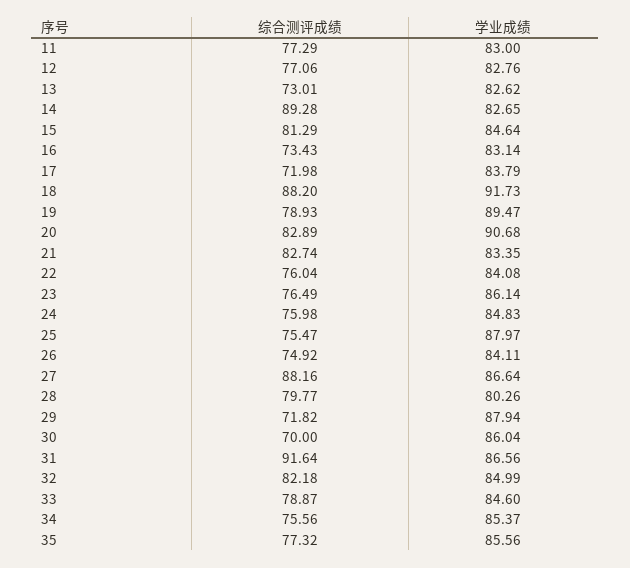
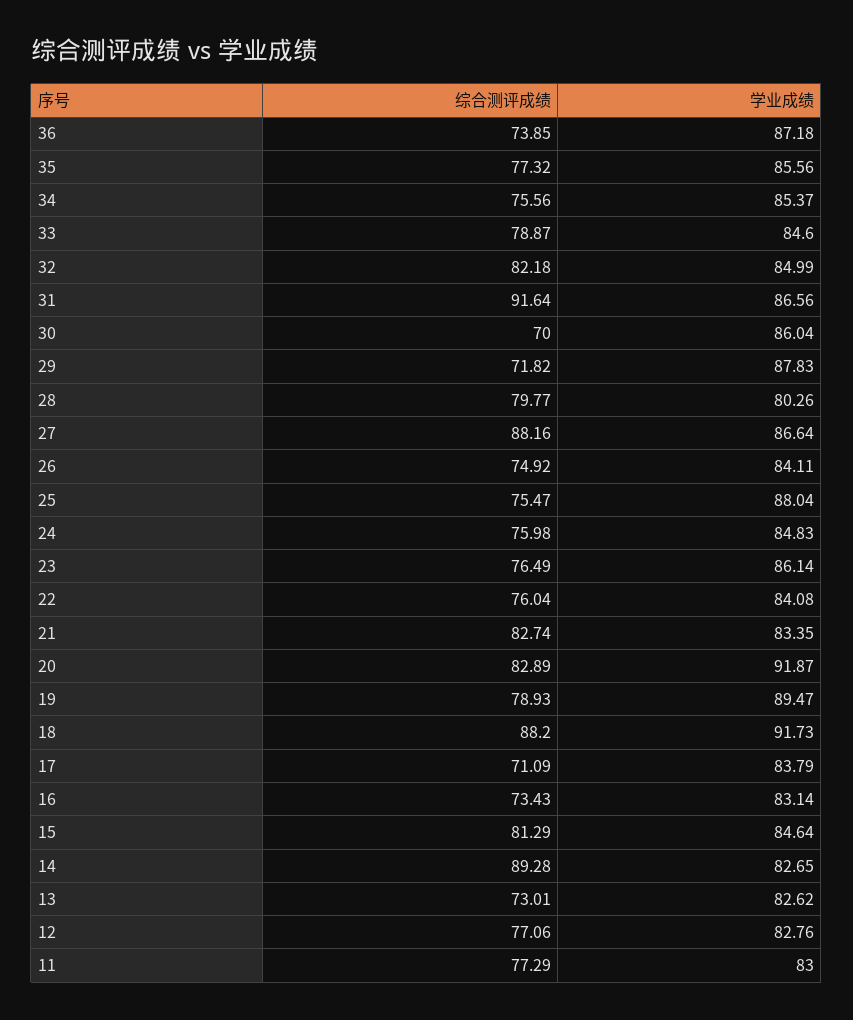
综合测评成绩, 17: 71.98 -> 71.09
学业成绩, 20: 90.68 -> 91.87
学业成绩, 25: 87.97 -> 88.04
学业成绩, 29: 87.94 -> 87.83
综合测评成绩, 36: none -> 73.85
学业成绩, 36: none -> 87.18

